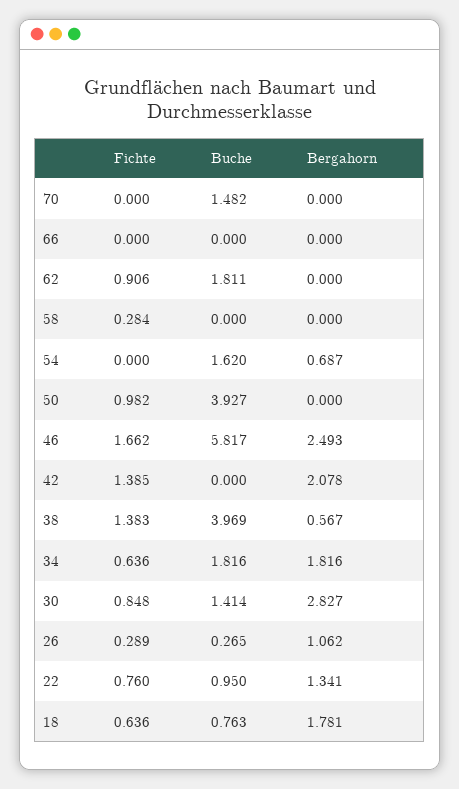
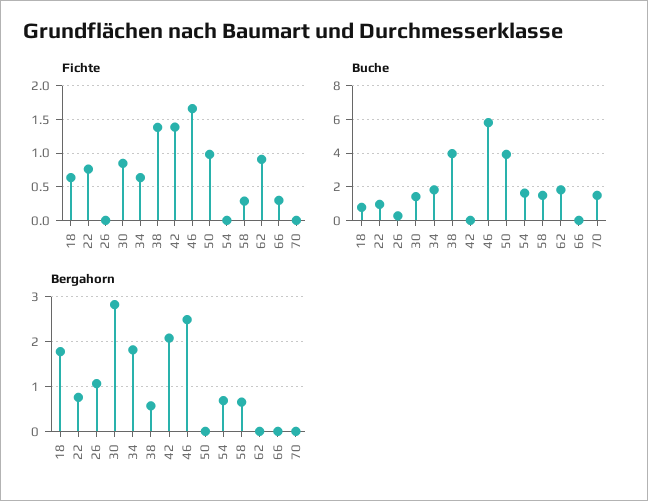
Fichte, 66: 0 -> 0.3
Buche, 58: 0 -> 1.5
Bergahorn, 58: 0 -> 0.6
Fichte, 26: 0.289 -> 0
Bergahorn, 22: 1.341 -> 0.8

